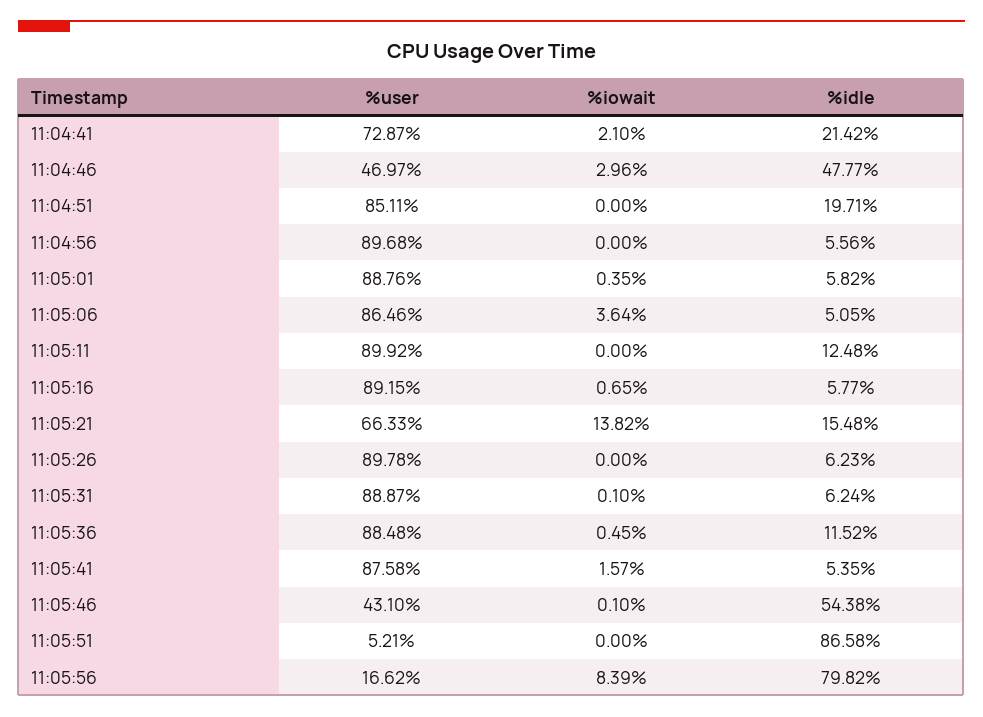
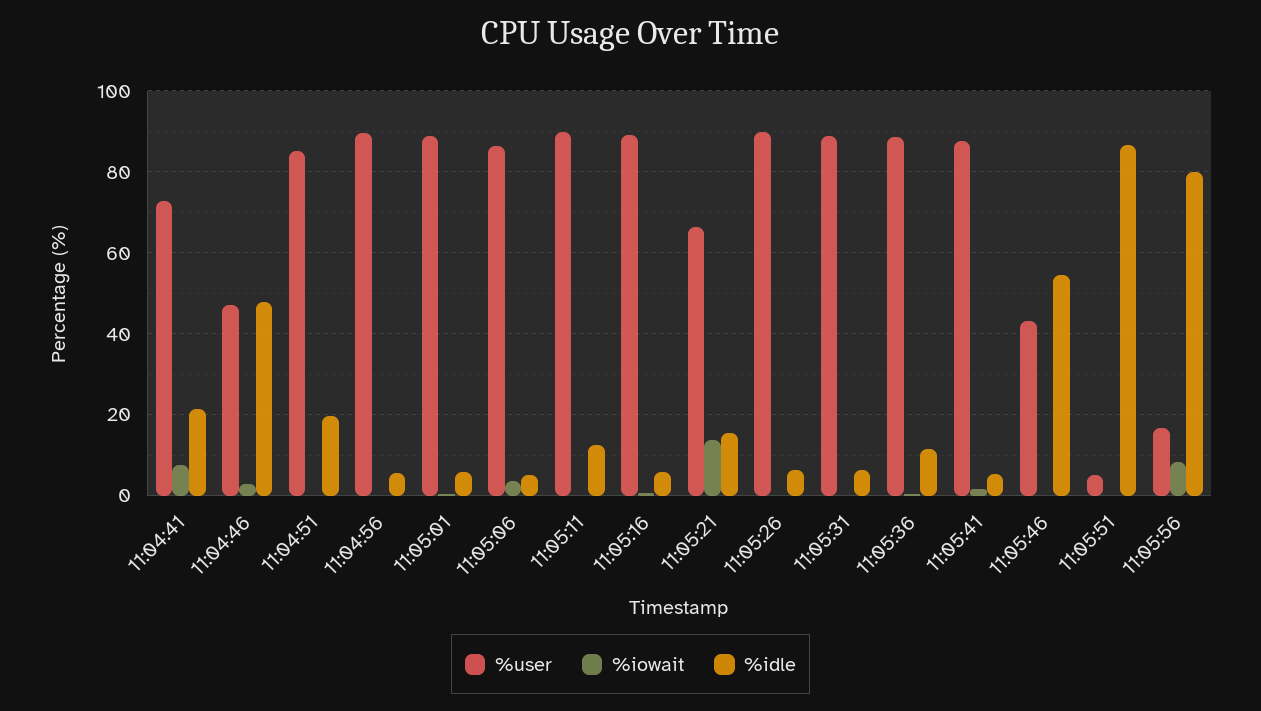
%iowait, 11:04:41: 2.1 -> 8

